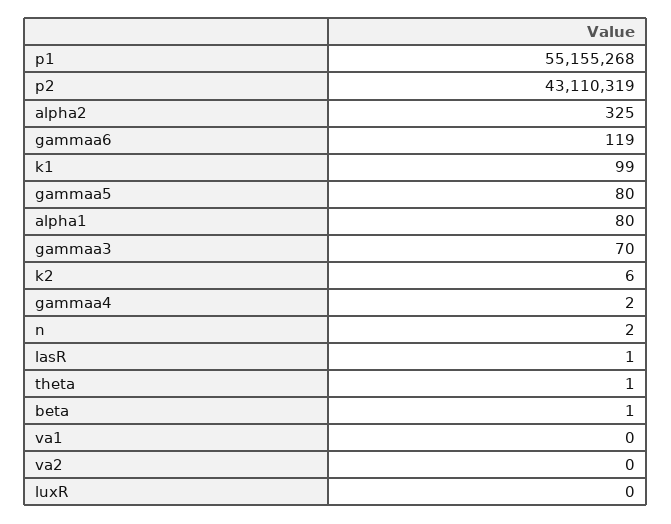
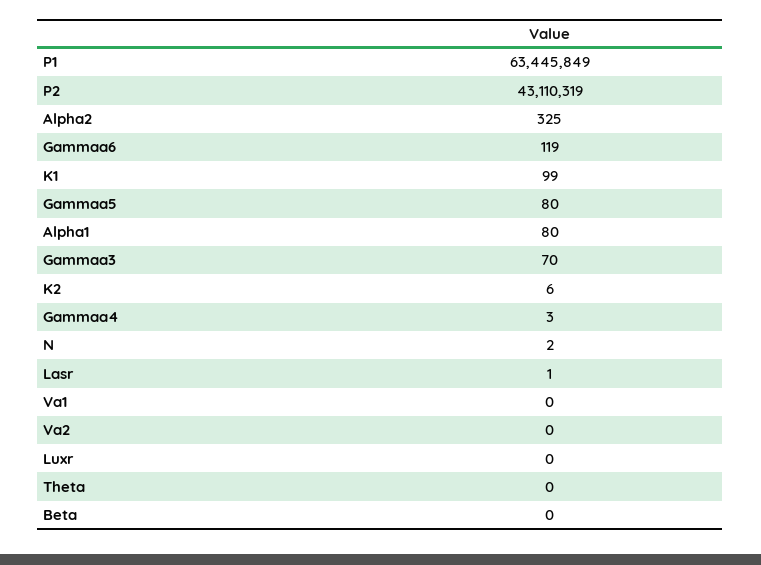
p1: 55155268 -> 63445849
gammaa4: 2 -> 3
theta: 1 -> 0
beta: 1 -> 0

